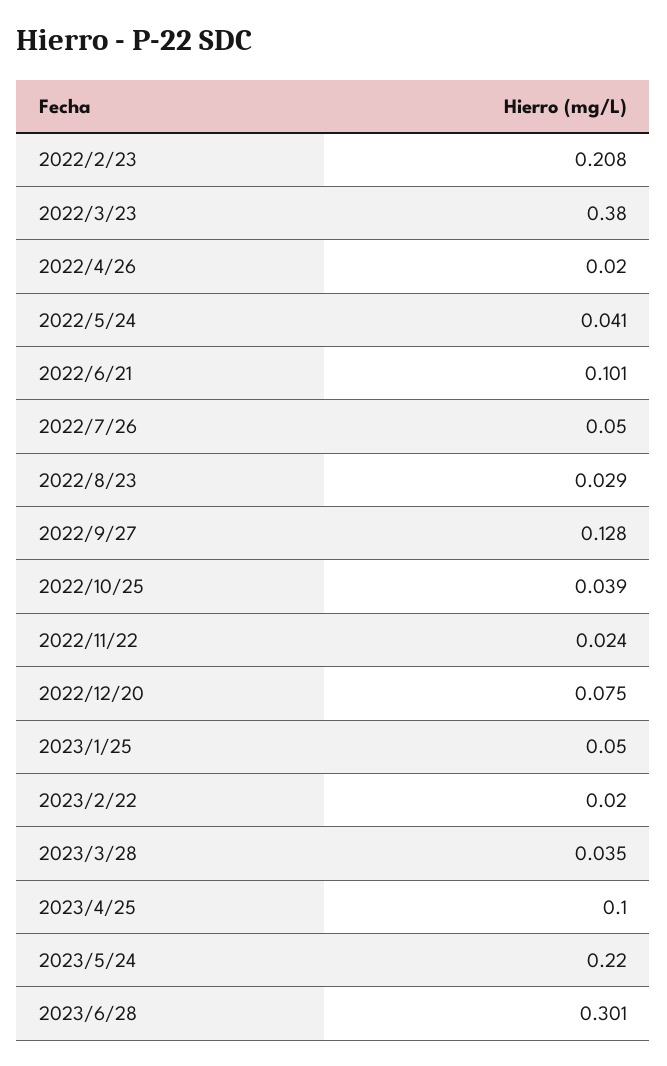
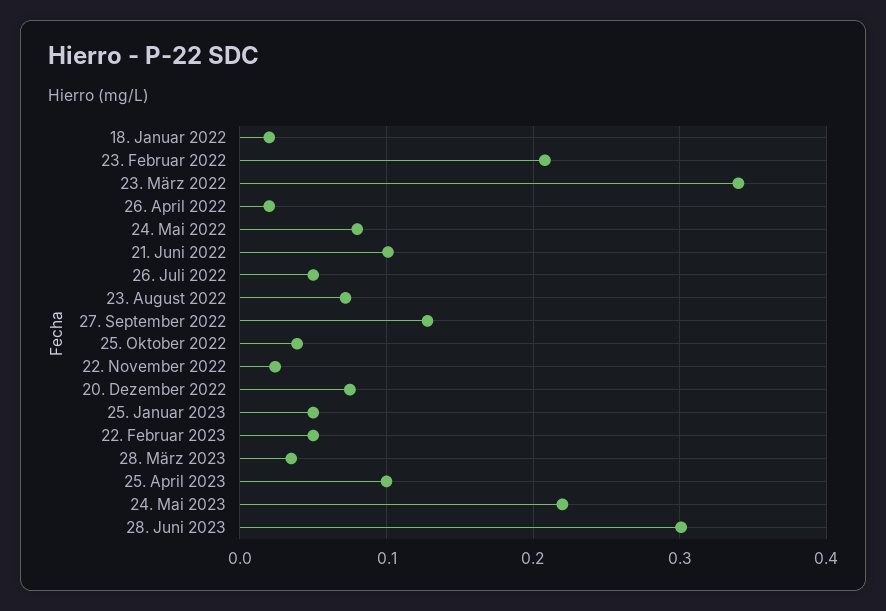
2022/3/23: 0.38 -> 0.34
2022/5/24: 0.041 -> 0.08
2022/8/23: 0.029 -> 0.07
2023/2/22: 0.02 -> 0.05
18. Januar 2022: none -> 0.02

